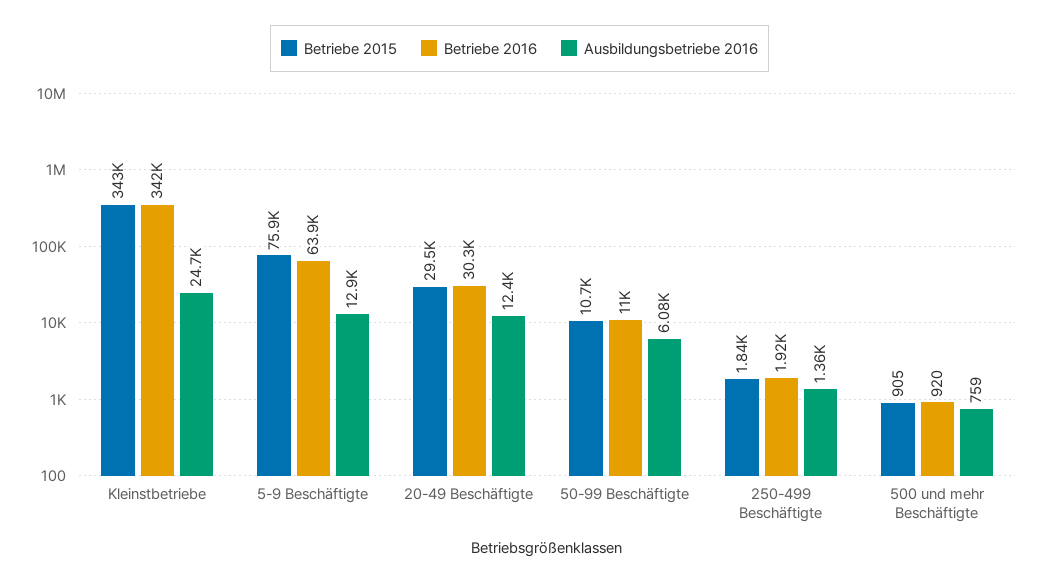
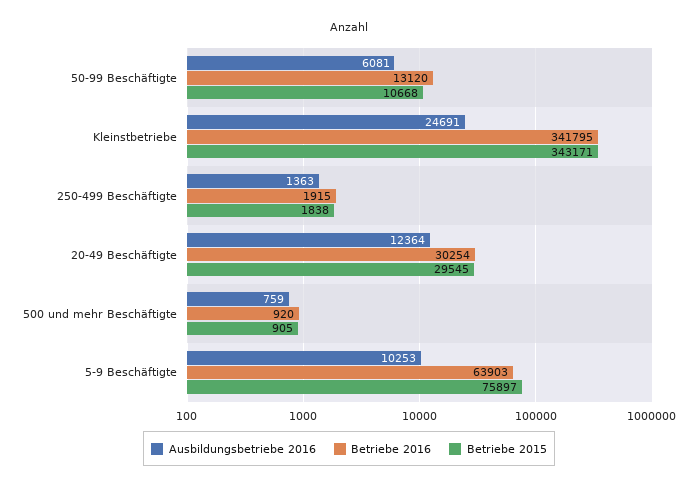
Ausbildungsbetriebe 2016, 5-9 Beschäftigte: 12900 -> 10253
Betriebe 2016, 50-99 Beschäftigte: 11000 -> 13120

